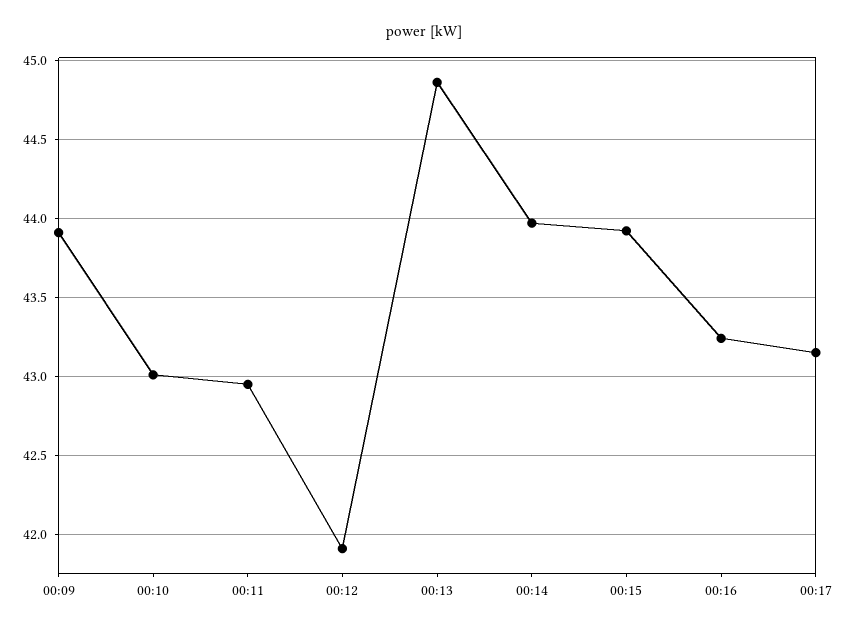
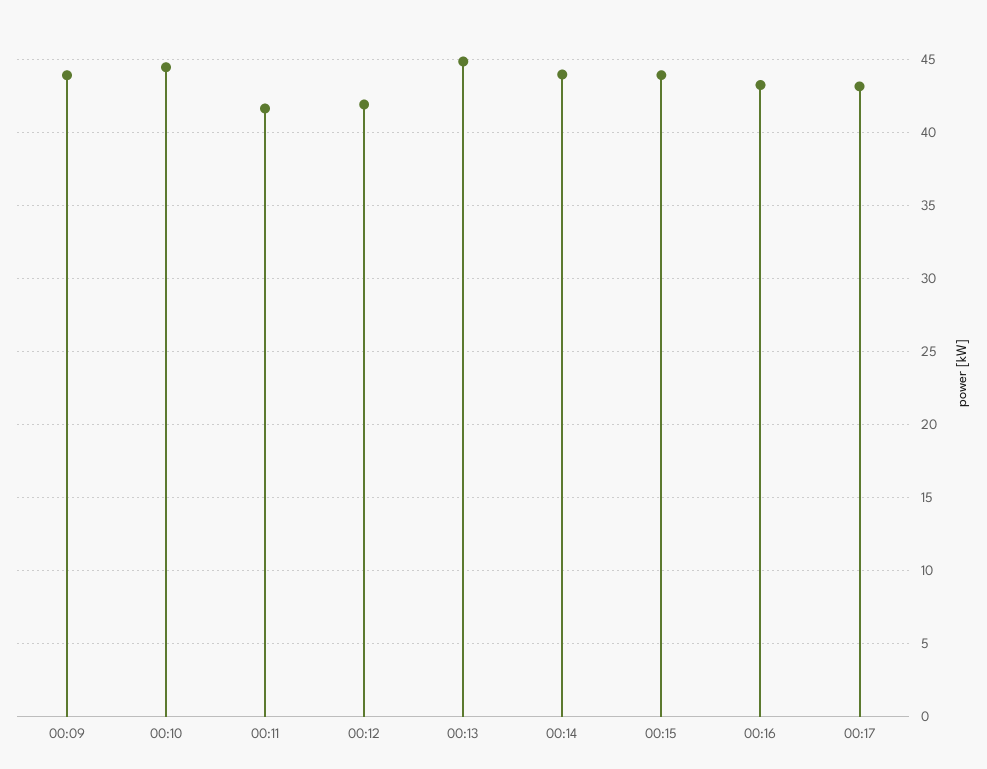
00:10: 43 -> 44.5
00:11: 42.95 -> 41.5

